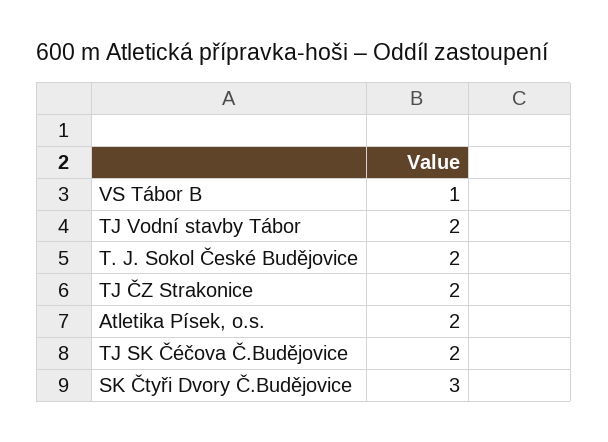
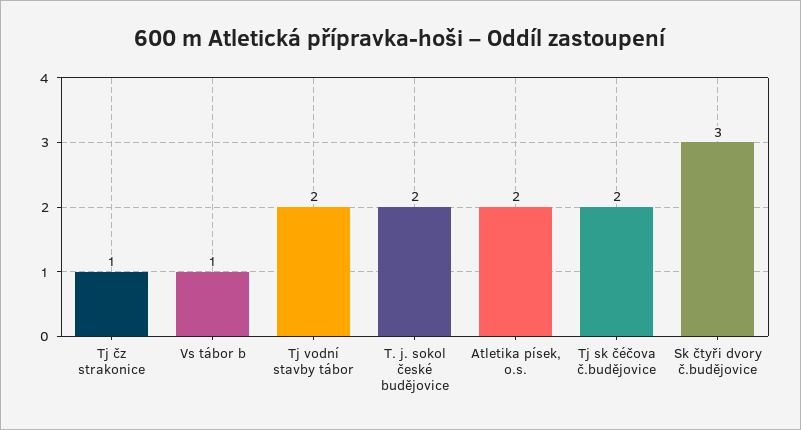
TJ ČZ Strakonice: 2 -> 1

